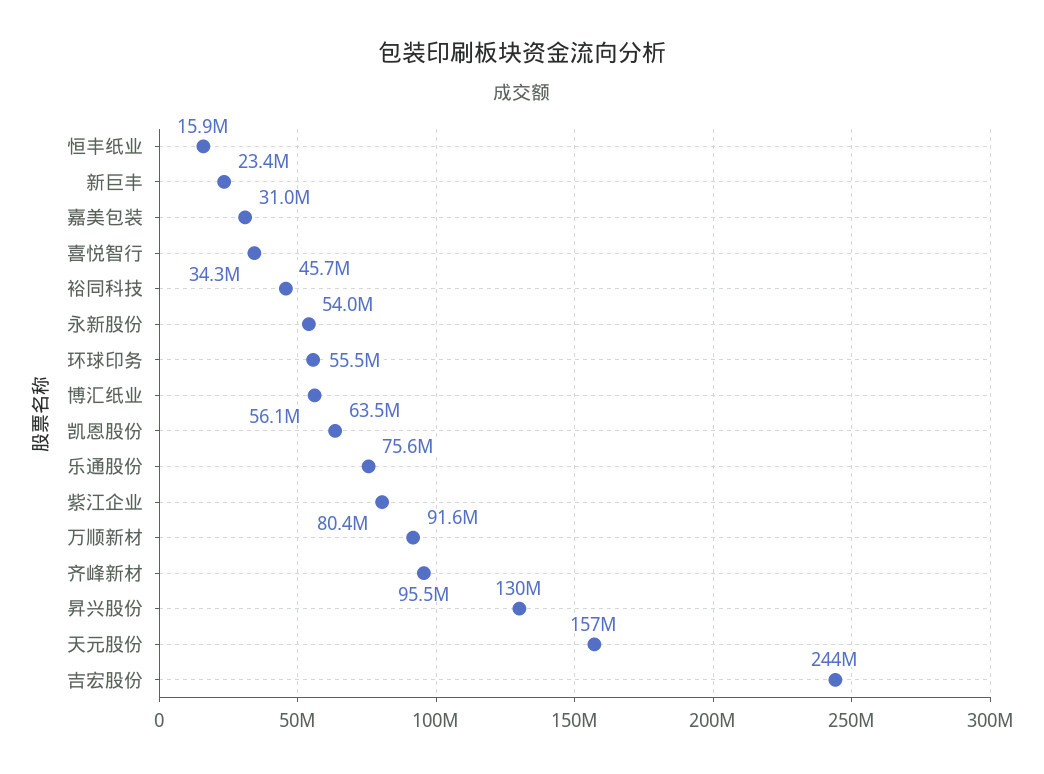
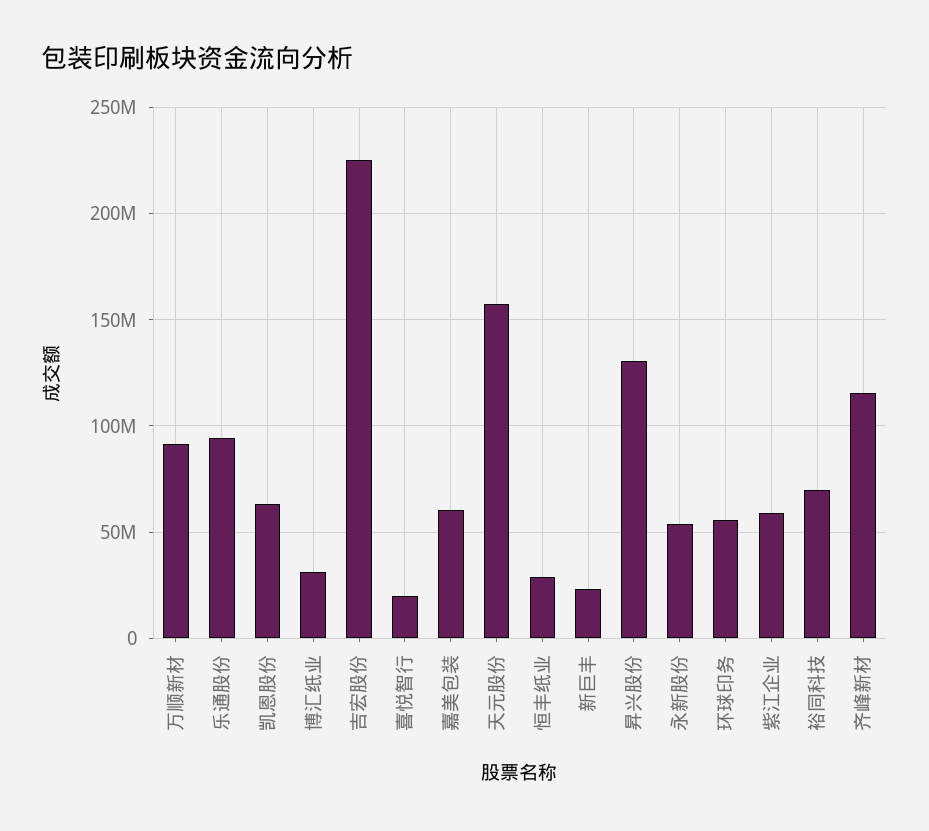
恒丰纸业: 15900000 -> 30000000
嘉美包装: 31000000 -> 60000000
喜悦智行: 34300000 -> 20000000
裕同科技: 45700000 -> 70000000
博汇纸业: 56100000 -> 30000000
乐通股份: 75600000 -> 95000000
紫江企业: 80400000 -> 60000000
齐峰新材: 95500000 -> 115000000
吉宏股份: 244000000 -> 225000000

